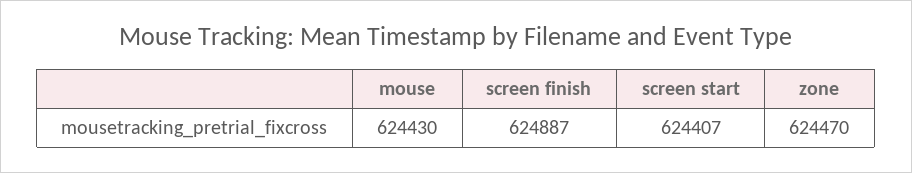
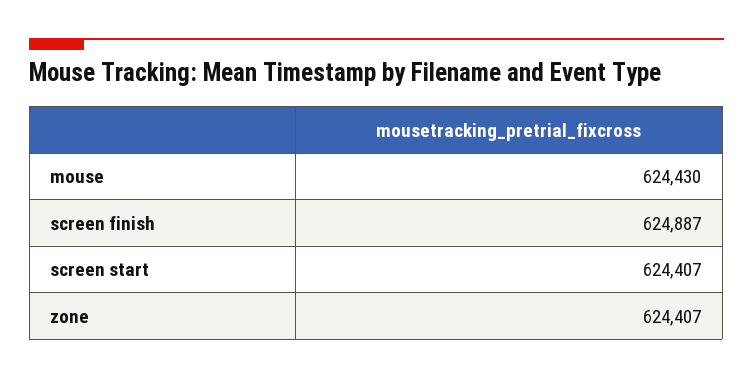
zone: 624470 -> 624407

